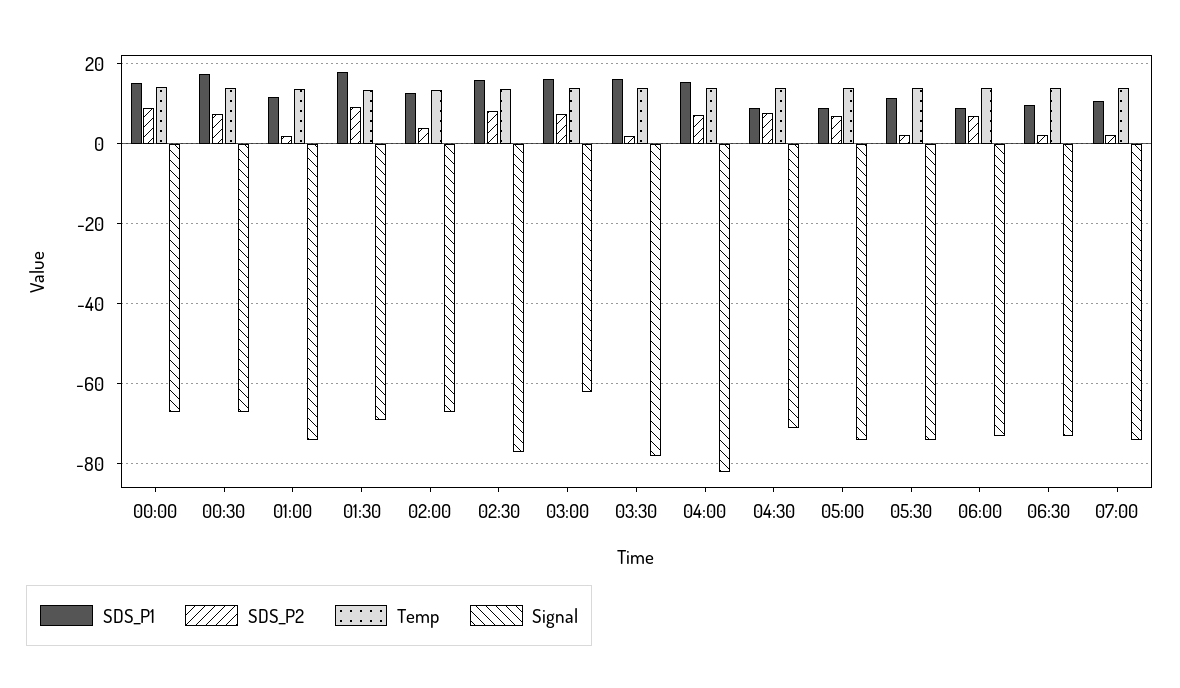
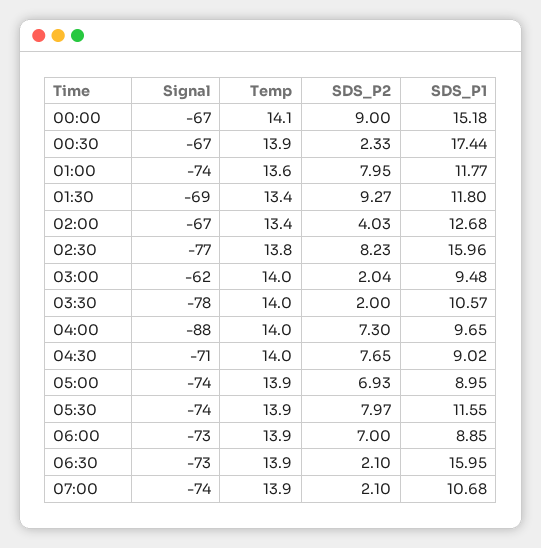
SDS_P2, 00:30: 8 -> 2.33
SDS_P2, 01:00: 2 -> 7.95
SDS_P1, 01:30: 18 -> 11.8
SDS_P1, 03:00: 16 -> 9.48
SDS_P2, 03:00: 8 -> 2.04
SDS_P1, 03:30: 16 -> 10.57
SDS_P1, 04:00: 16 -> 9.65
Signal, 04:00: -82 -> -88
SDS_P2, 05:30: 2 -> 7.97
SDS_P1, 06:30: 10 -> 15.95

